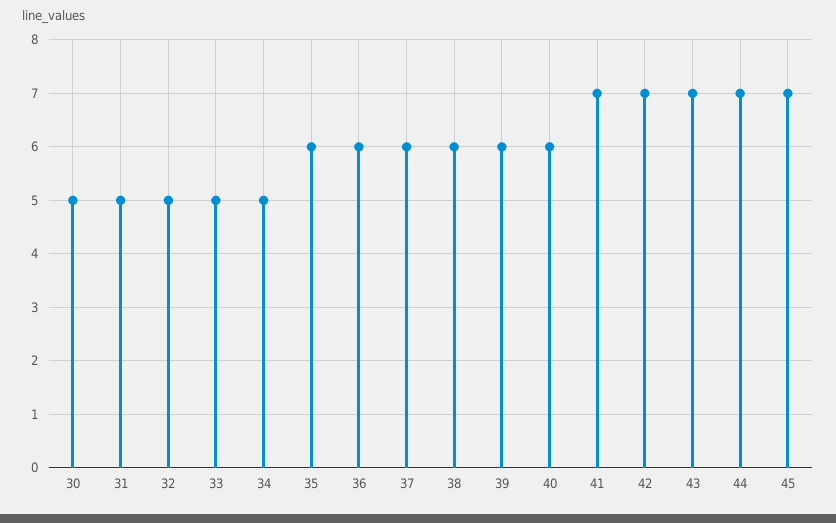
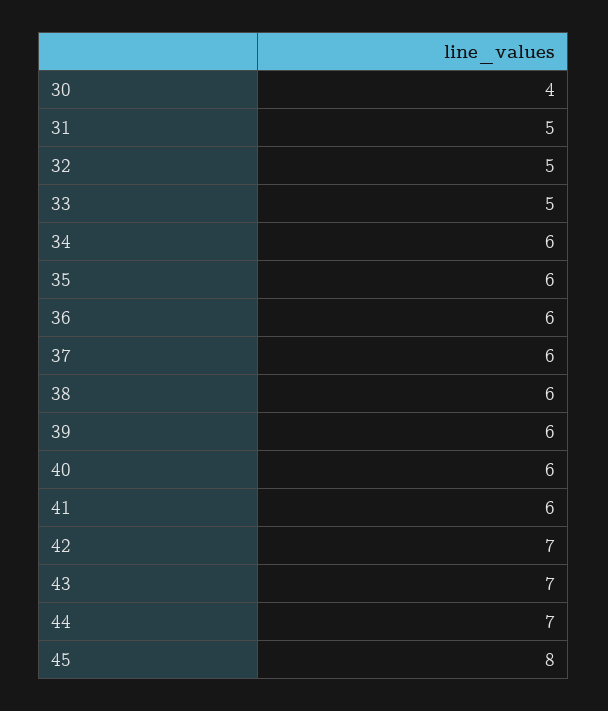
30: 5 -> 4
34: 5 -> 6
41: 7 -> 6
45: 7 -> 8

